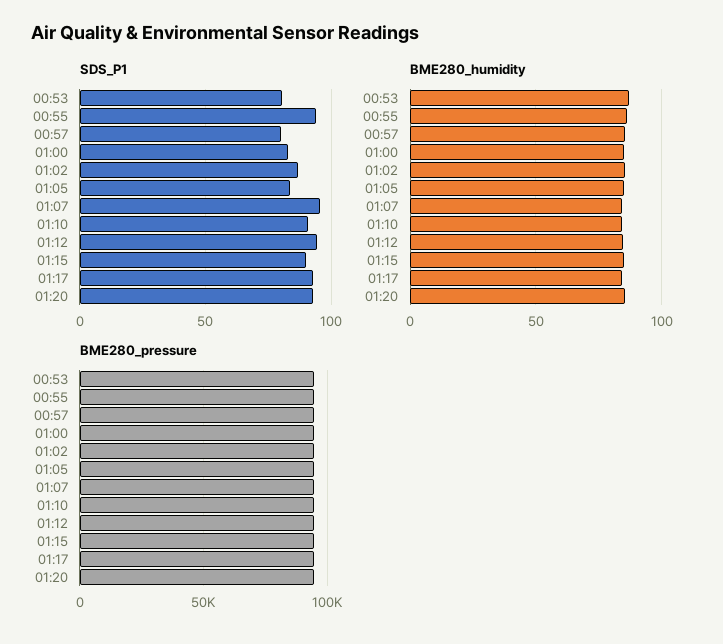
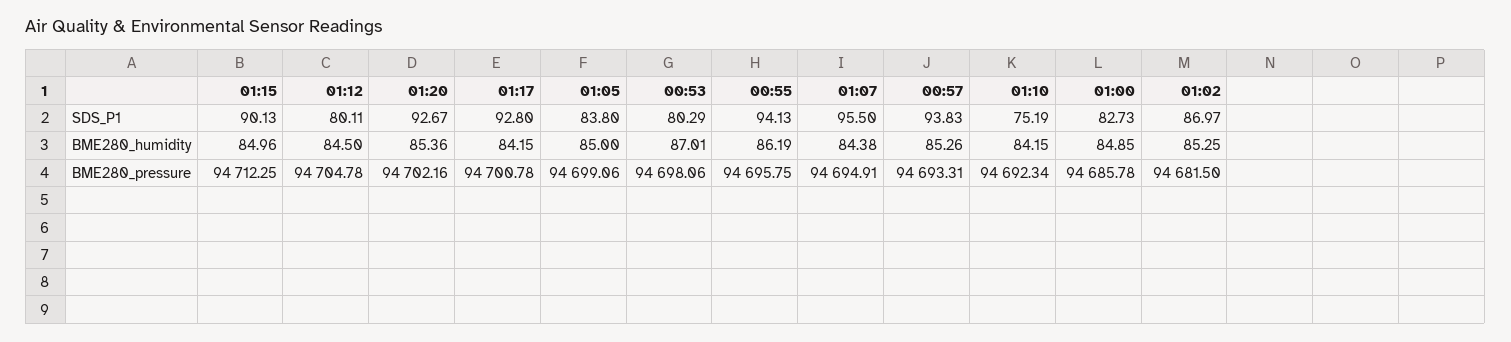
SDS_P1, 00:57: 80 -> 93.83
SDS_P1, 01:10: 90 -> 75.19
SDS_P1, 01:12: 95 -> 80.11

